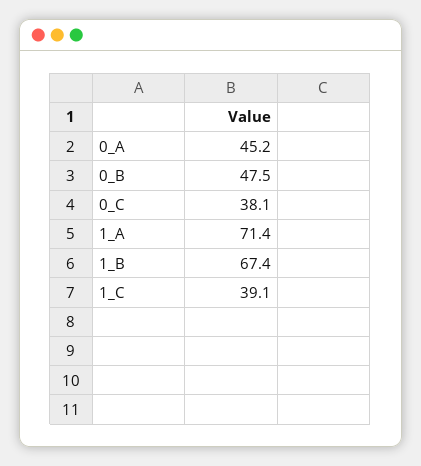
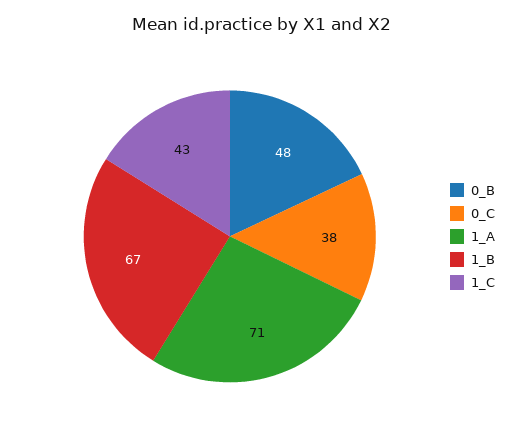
0_A: 45.2 -> none
1_C: 39.1 -> 43

